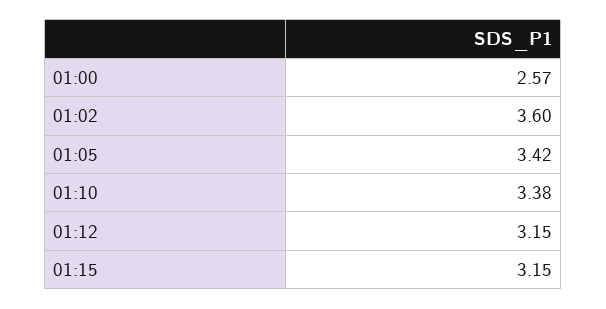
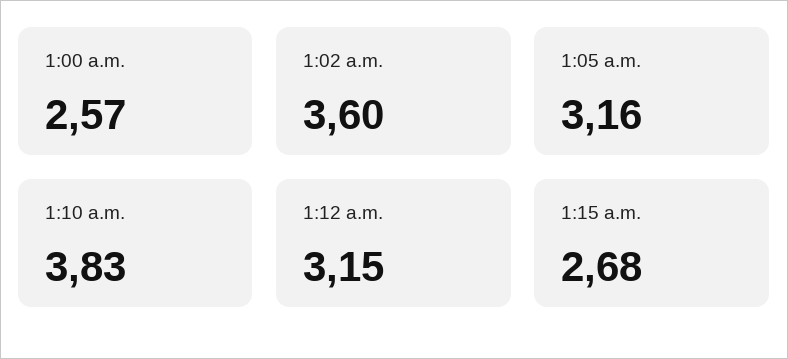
01:05: 3.42 -> 3.16
01:10: 3.38 -> 3.83
01:15: 3.15 -> 2.68

